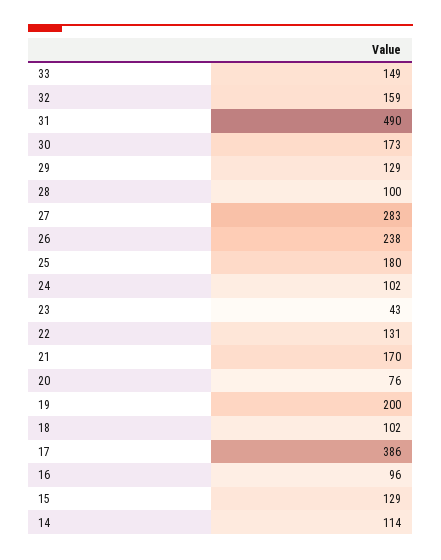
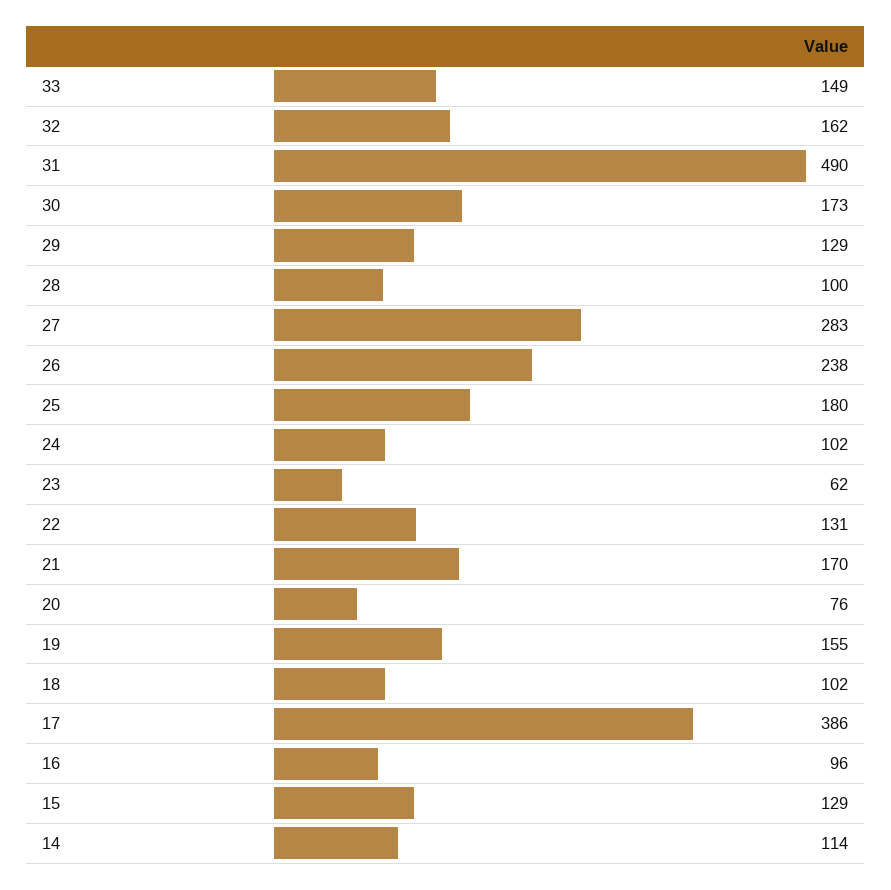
32: 159 -> 162
23: 43 -> 62
19: 200 -> 155

